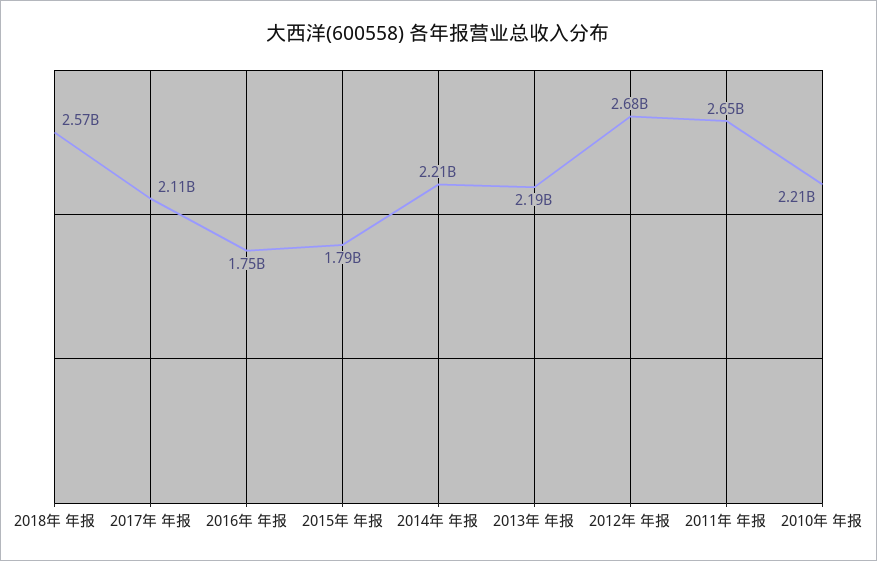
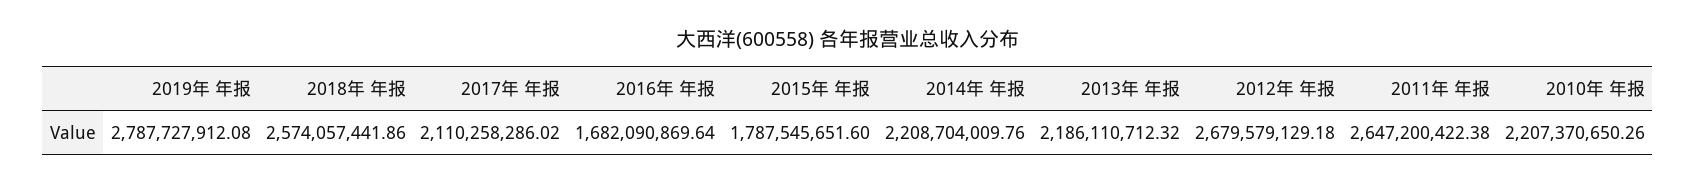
2016年 年报: 1750000000 -> 1682090869.64
2019年 年报: none -> 2787727912.08

